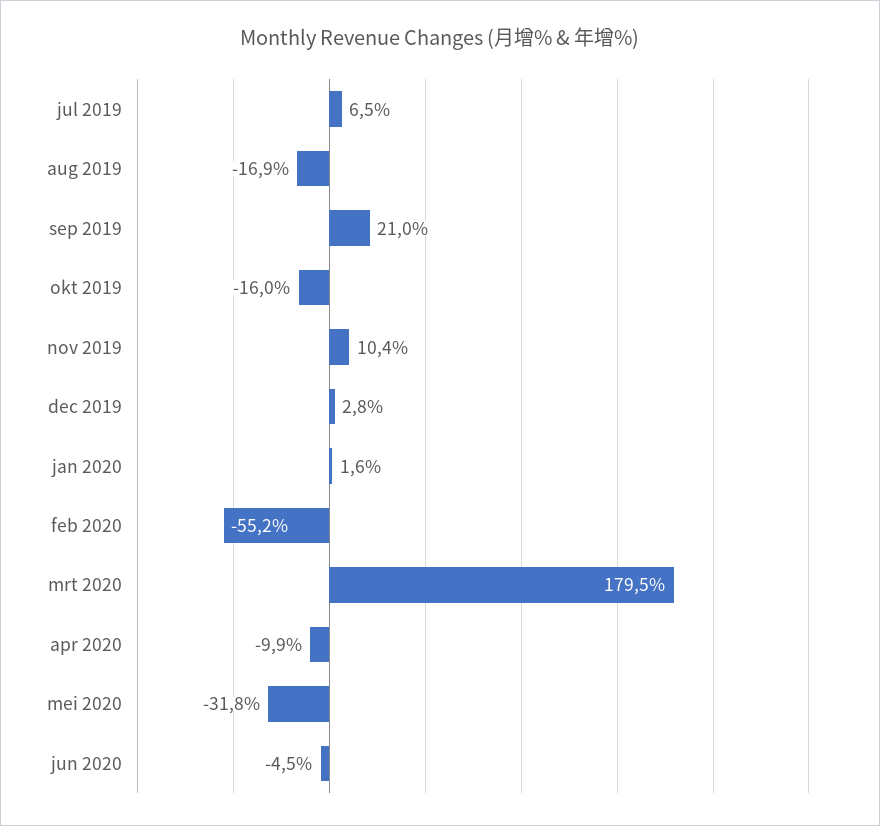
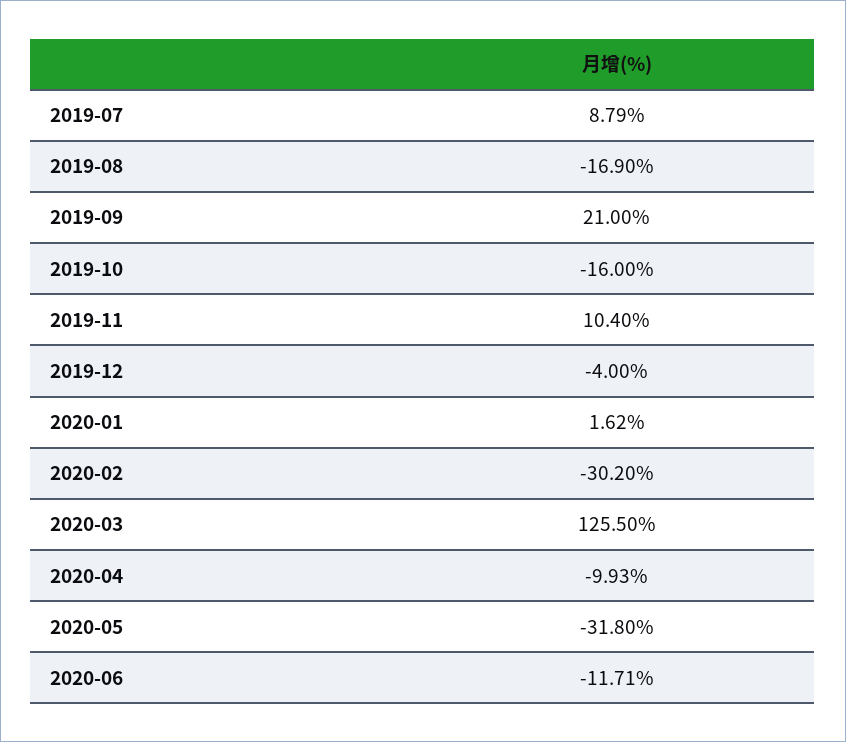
jul 2019: 6.5 -> 8.79
dec 2019: 2.8 -> -4
feb 2020: -55.2 -> -30.2
mrt 2020: 179.5 -> 125.5
jun 2020: -4.5 -> -11.71

